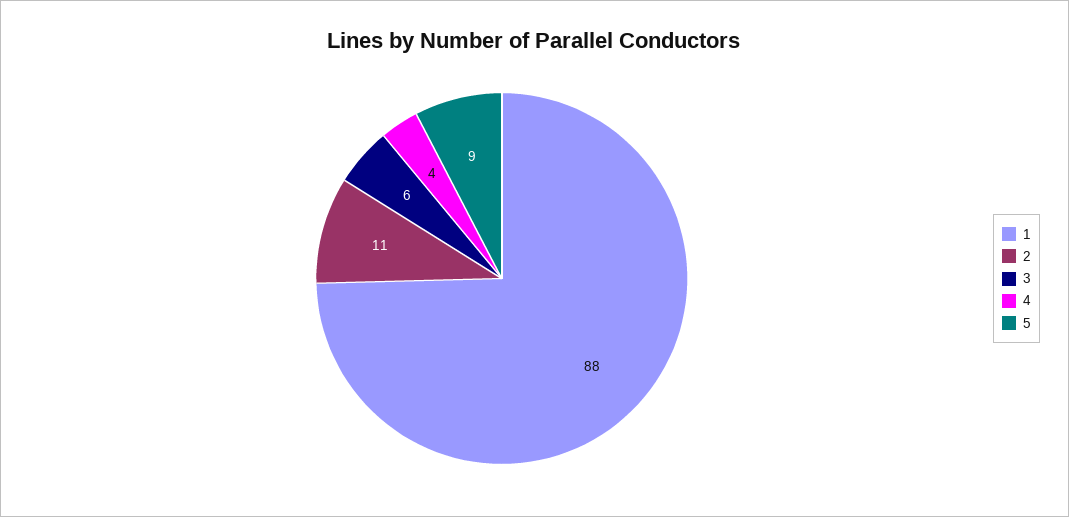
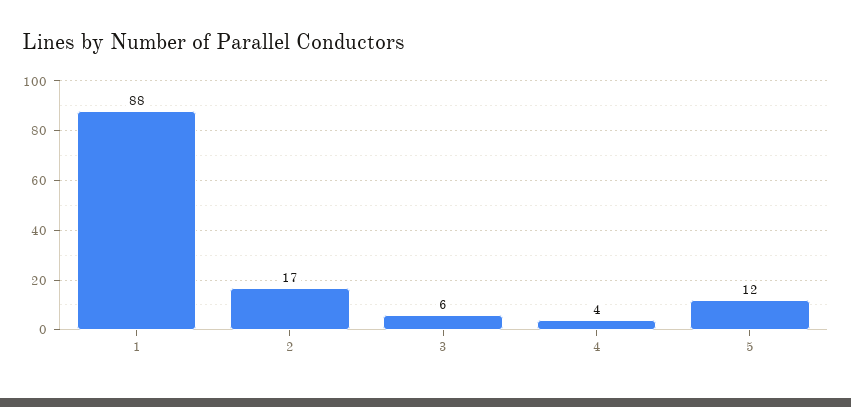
2: 11 -> 17
5: 9 -> 12

